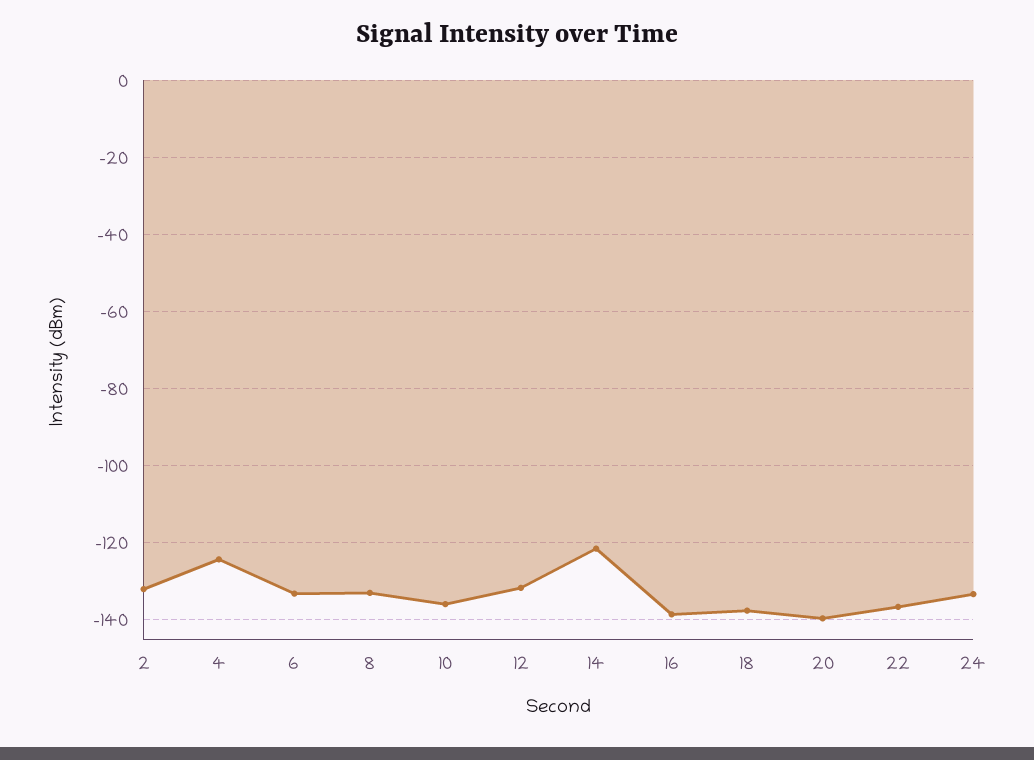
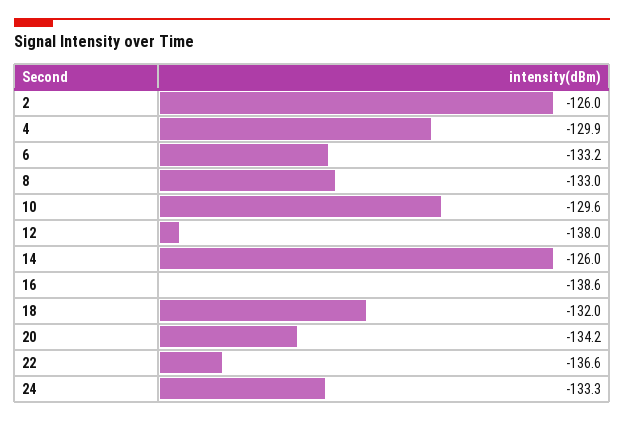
2: -132 -> -126
4: -124 -> -129.9
10: -136 -> -129.6
12: -132 -> -138
14: -122 -> -126
18: -138 -> -132
20: -140 -> -134.2

